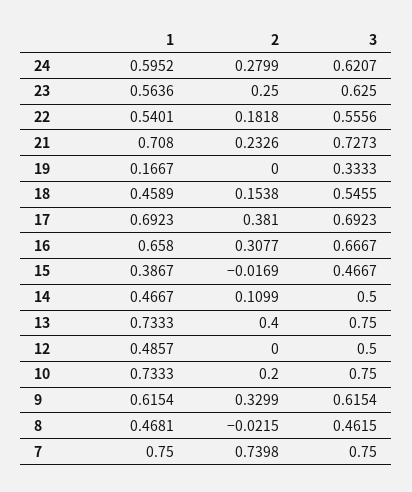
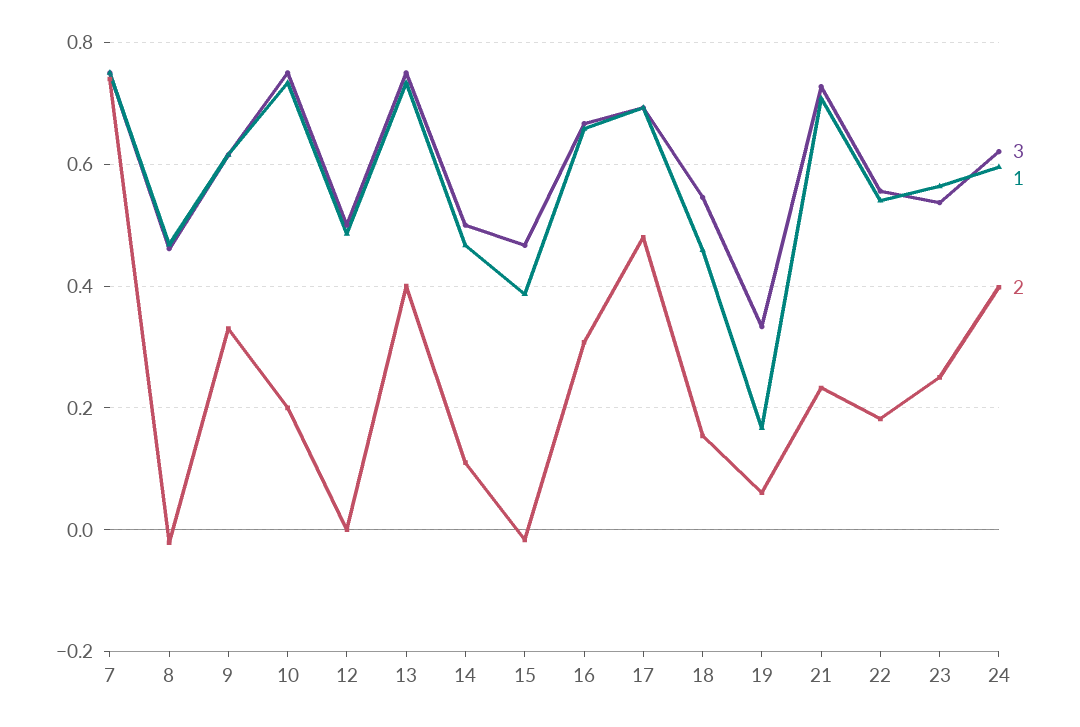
2, 24: 0.2799 -> 0.4
3, 23: 0.625 -> 0.54
2, 19: 0 -> 0.06
2, 17: 0.381 -> 0.48

